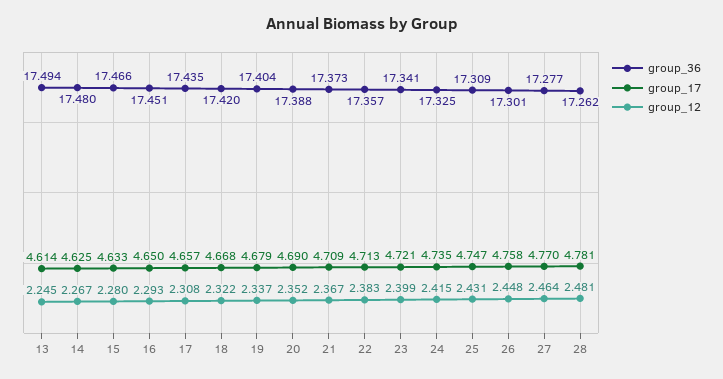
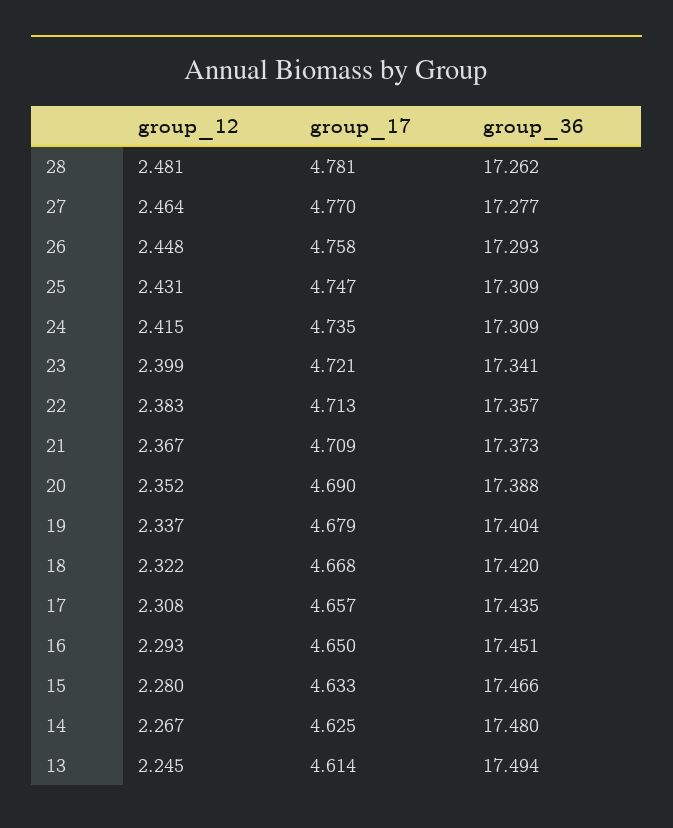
group_36, 24: 17.325 -> 17.309
group_36, 26: 17.301 -> 17.293

